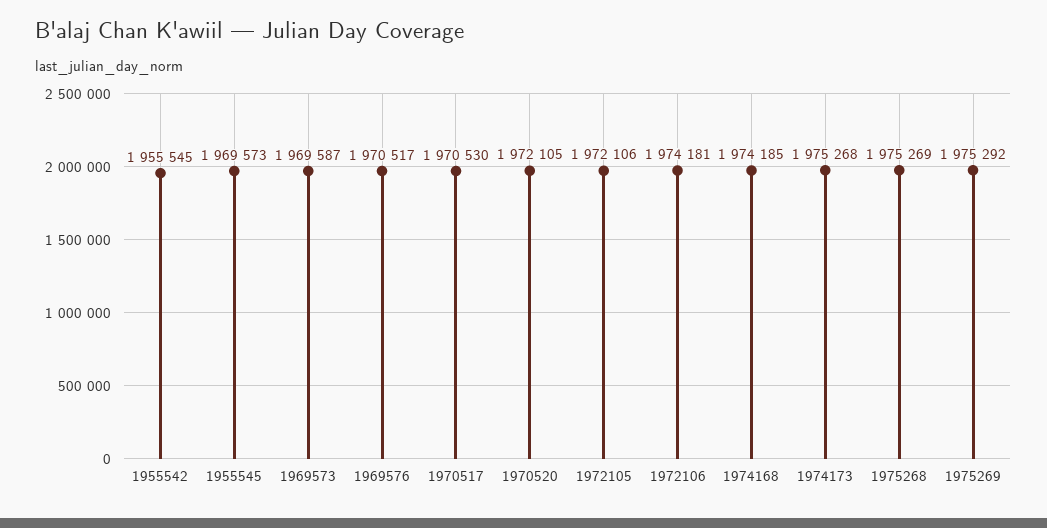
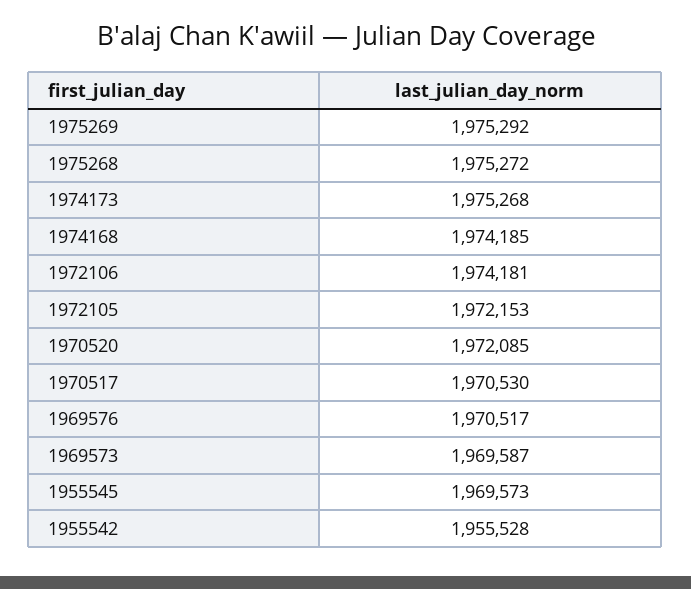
1955542: 1955545 -> 1955528
1970520: 1972105 -> 1972085
1972105: 1972106 -> 1972153
1975268: 1975269 -> 1975272

